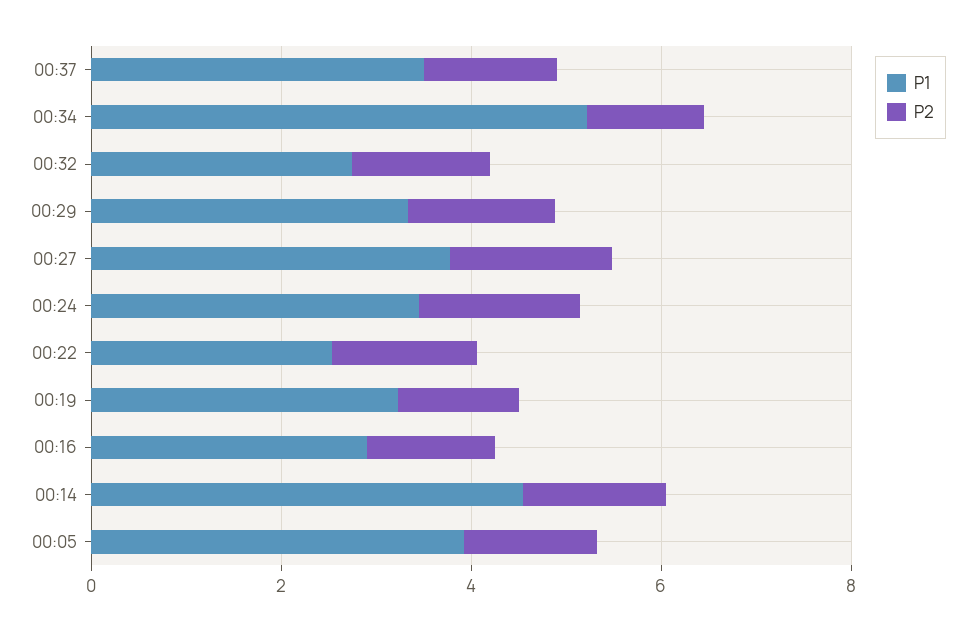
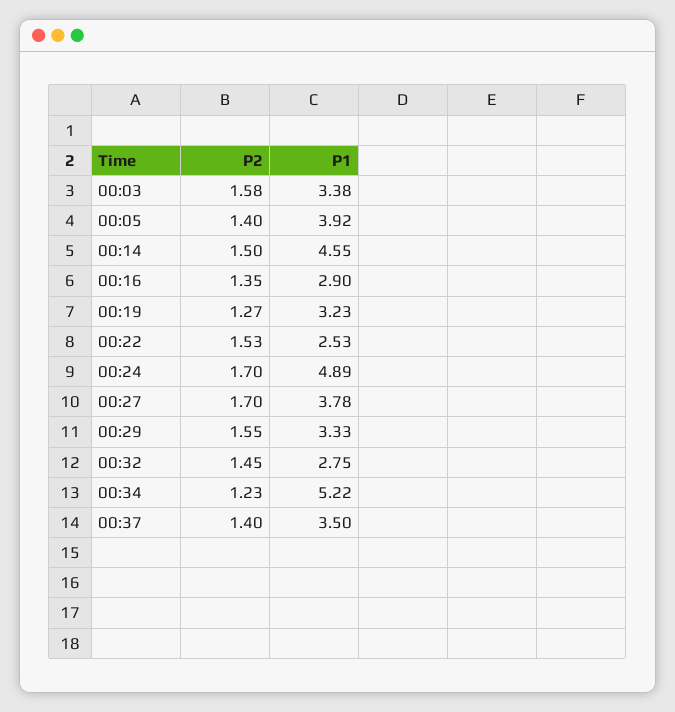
P1, 00:24: 3.5 -> 4.89
P2, 00:03: none -> 1.58
P1, 00:03: none -> 3.38

